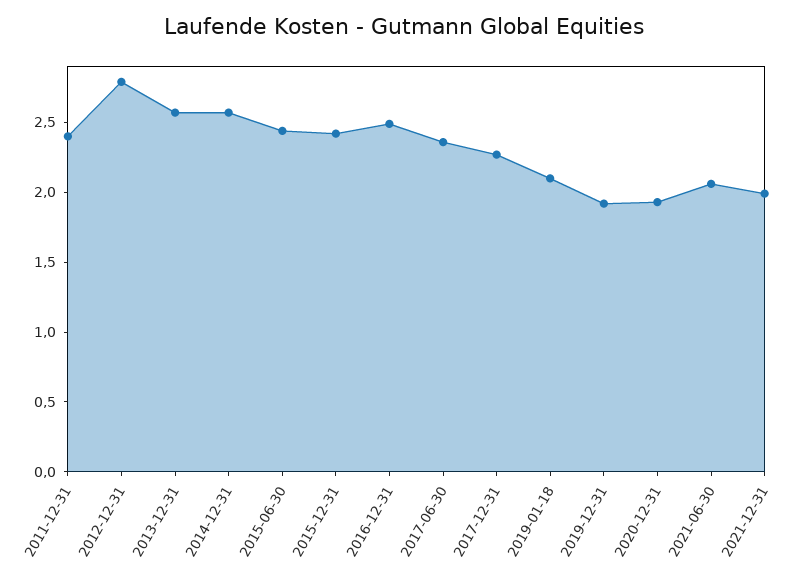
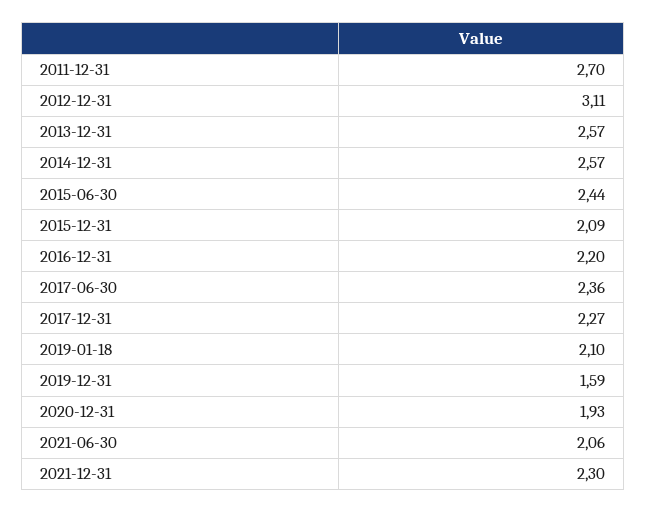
2011-12-31: 2.4 -> 2.7
2012-12-31: 2.8 -> 3.11
2015-12-31: 2.4 -> 2.09
2016-12-31: 2.5 -> 2.2
2019-12-31: 1.9 -> 1.59
2021-12-31: 2 -> 2.3

